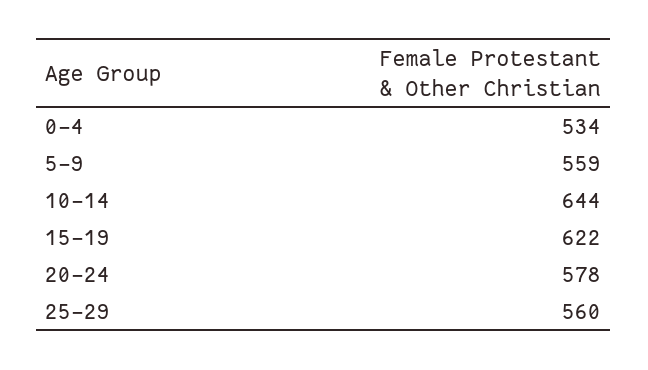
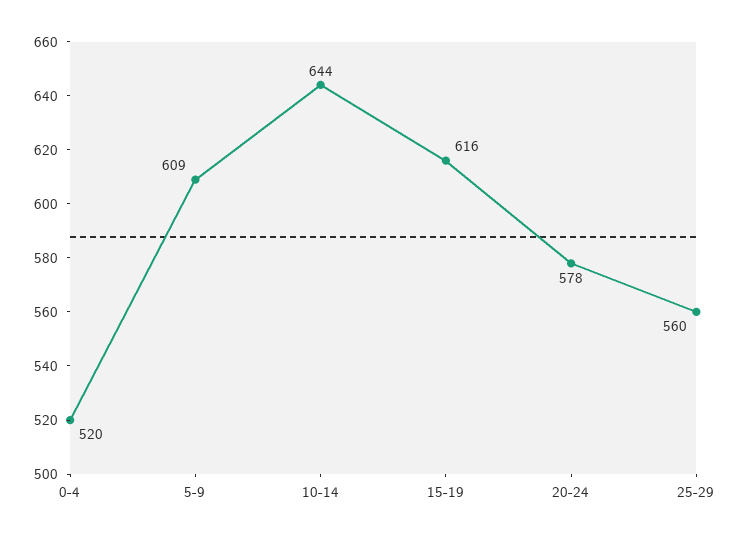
0-4: 534 -> 520
5-9: 559 -> 609
15-19: 622 -> 616

